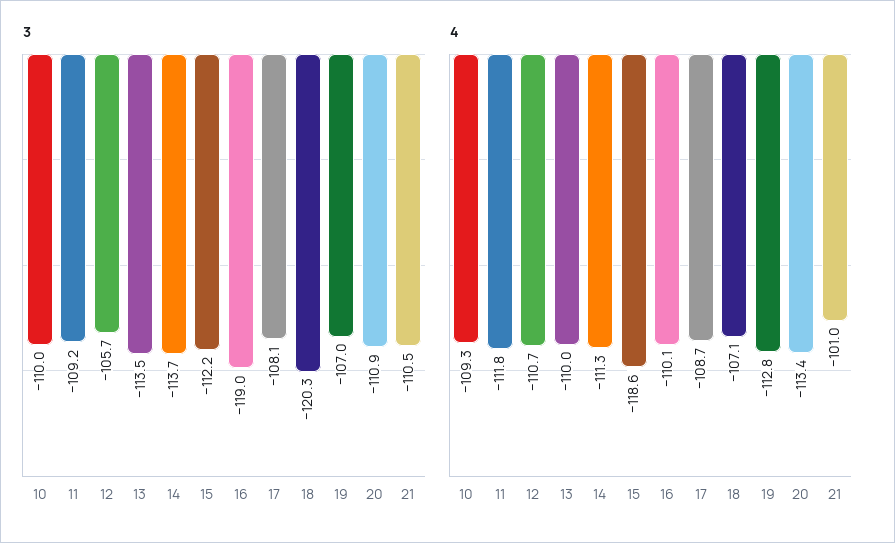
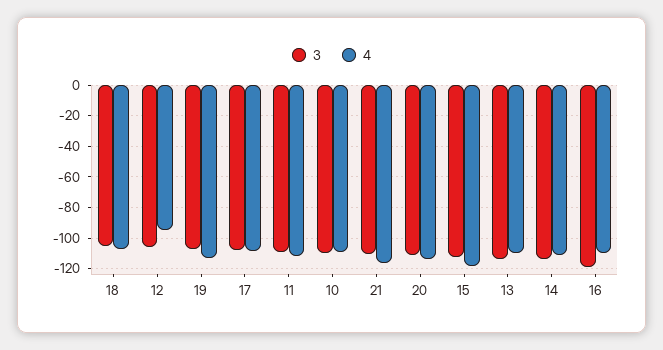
3, 18: -120.3 -> -105
4, 12: -110.7 -> -95
4, 21: -101 -> -115

